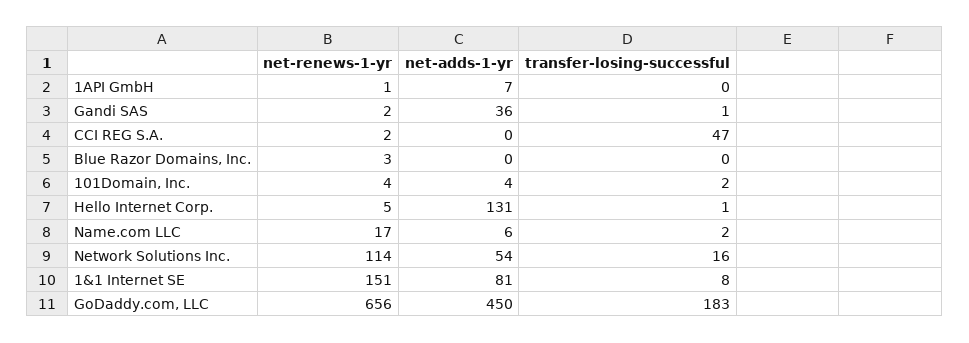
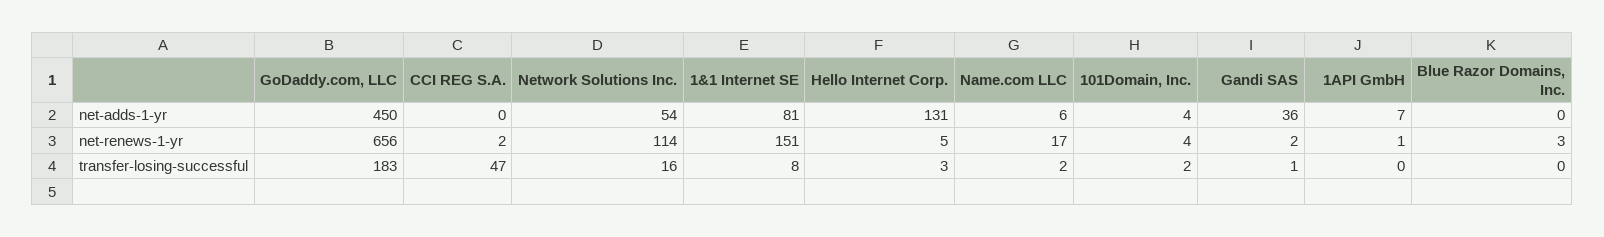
transfer-losing-successful, Hello Internet Corp.: 1 -> 3

